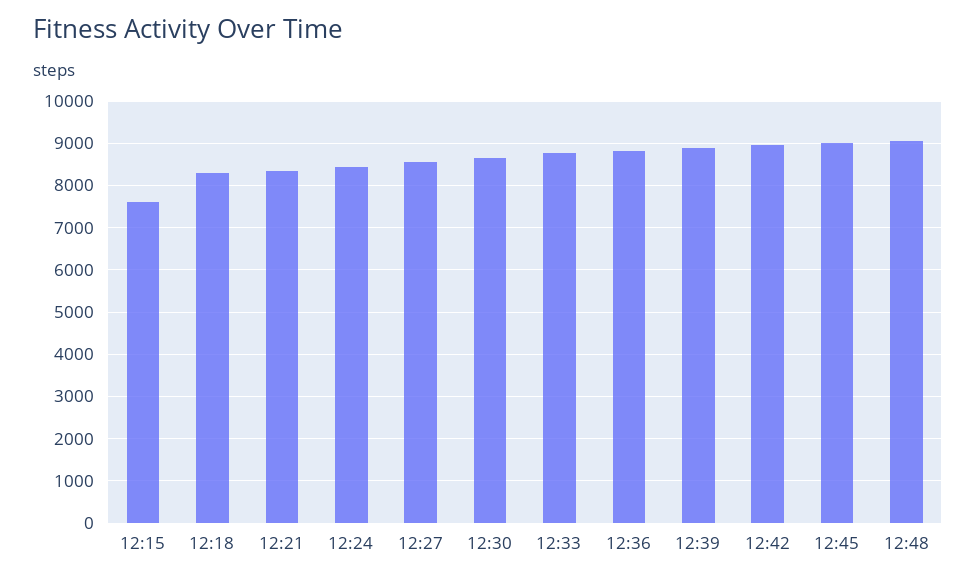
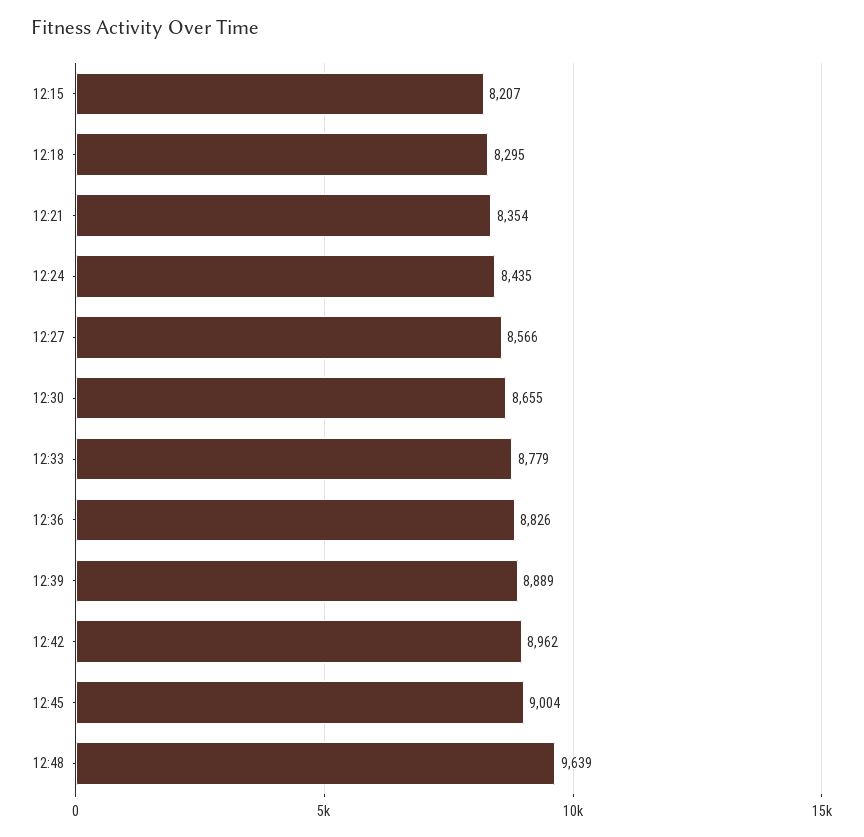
12:15: 7600 -> 8207
12:48: 9000 -> 9639

